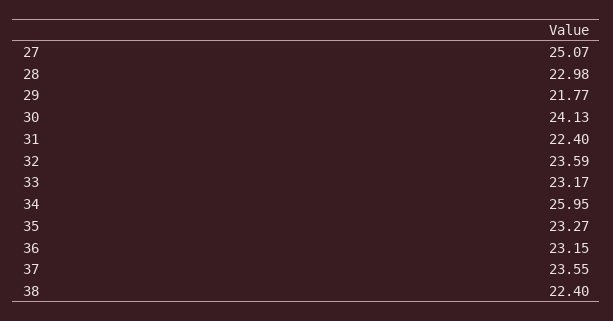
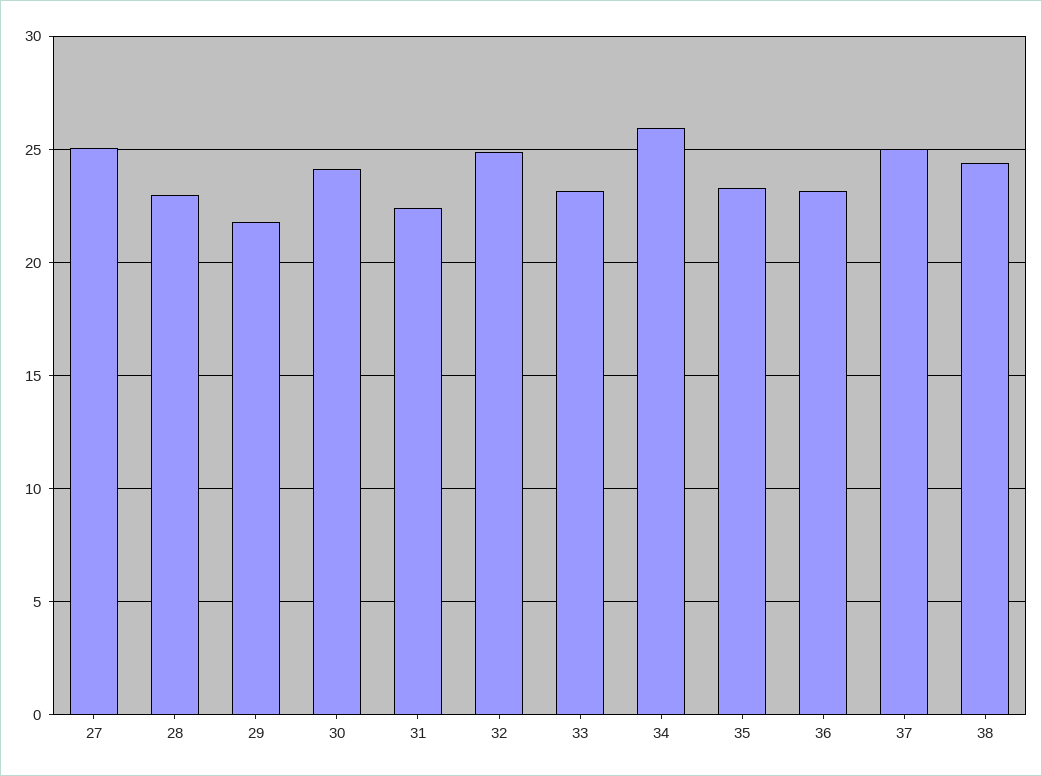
32: 23.59 -> 25
37: 23.55 -> 25
38: 22.4 -> 24.5

